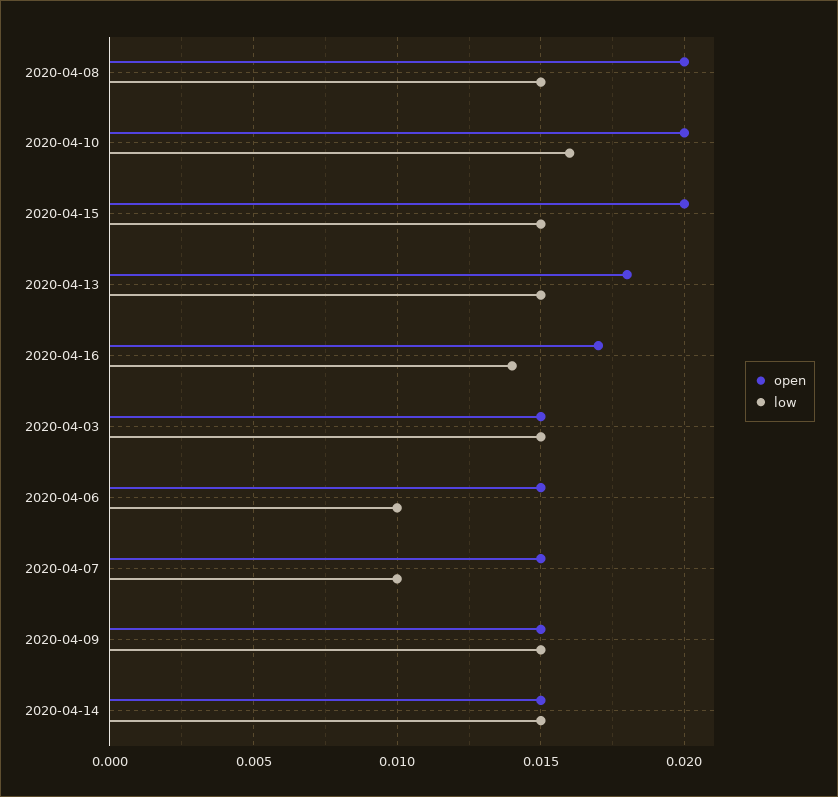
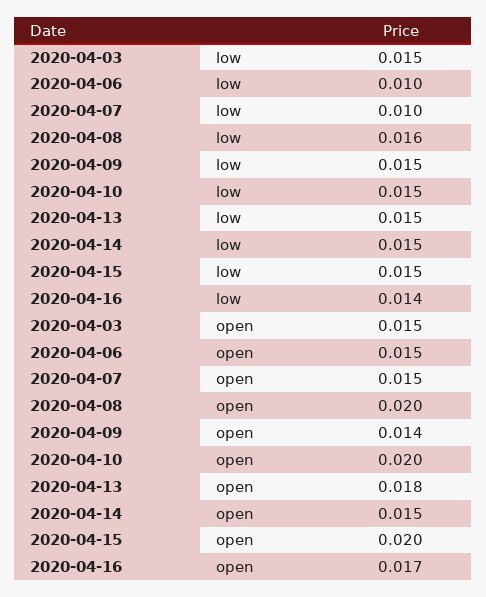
low, 2020-04-08: 0.015 -> 0.016
low, 2020-04-10: 0.016 -> 0.015
open, 2020-04-09: 0.015 -> 0.014

